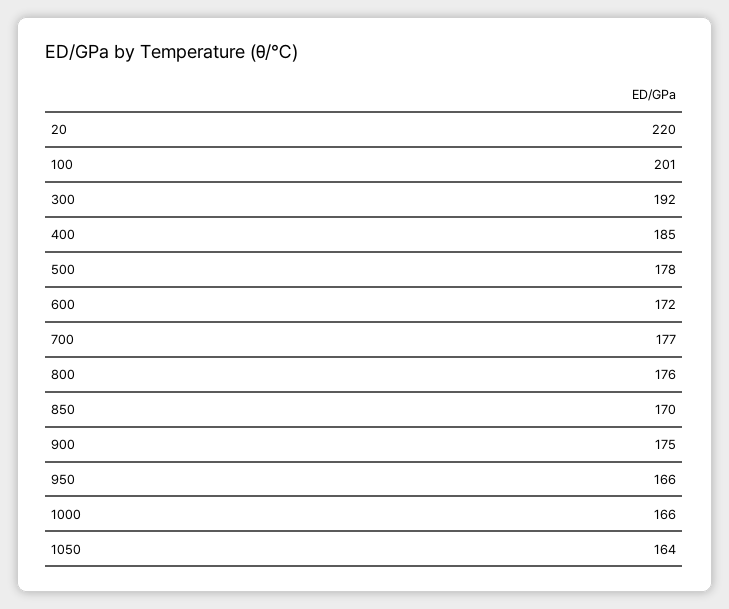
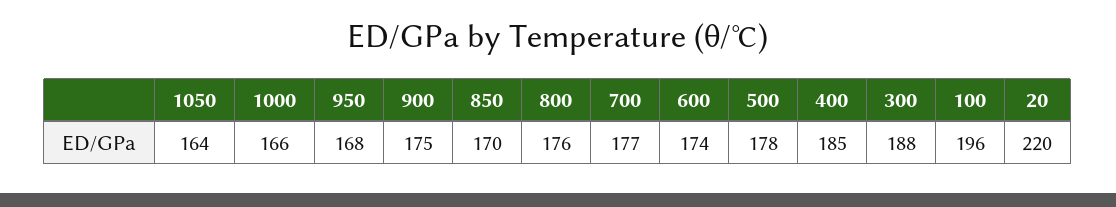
100: 201 -> 196
300: 192 -> 188
600: 172 -> 174
950: 166 -> 168

